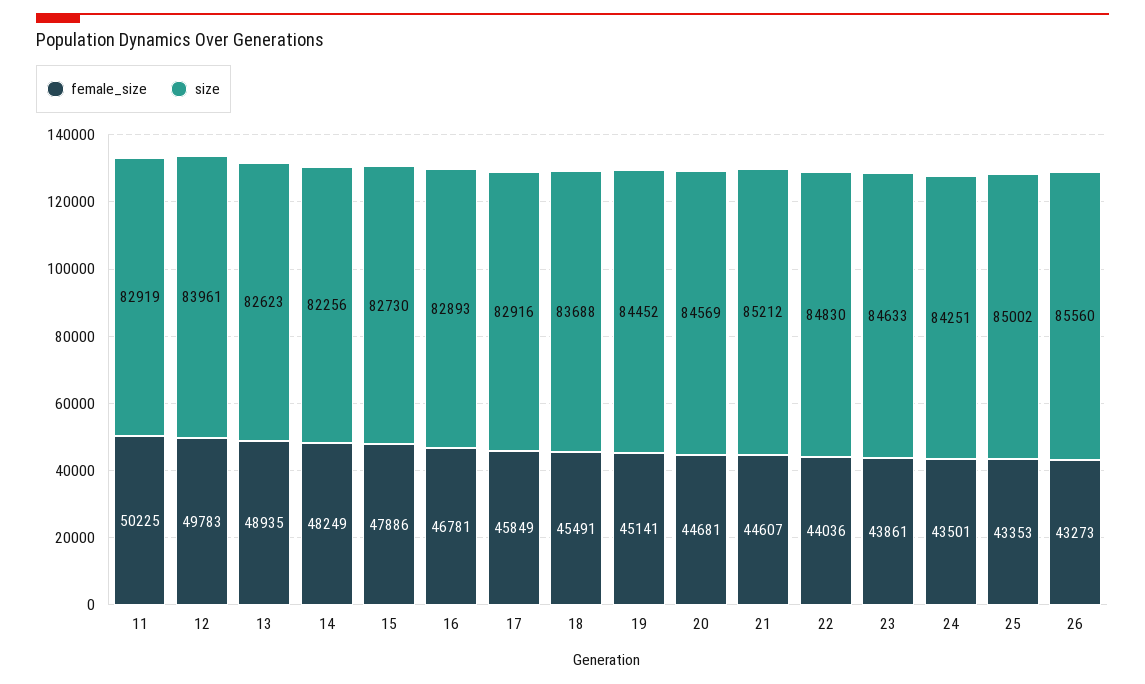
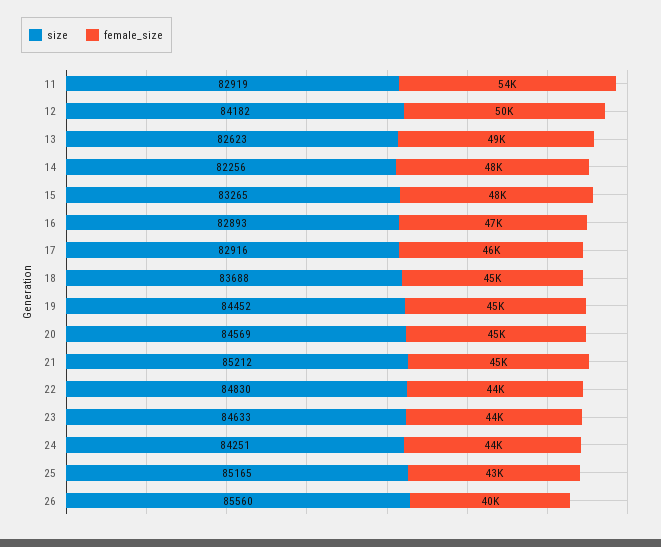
female_size, 11: 50225 -> 54000
size, 12: 83961 -> 84182
size, 15: 82730 -> 83265
size, 25: 85002 -> 85165
female_size, 26: 43273 -> 40000

